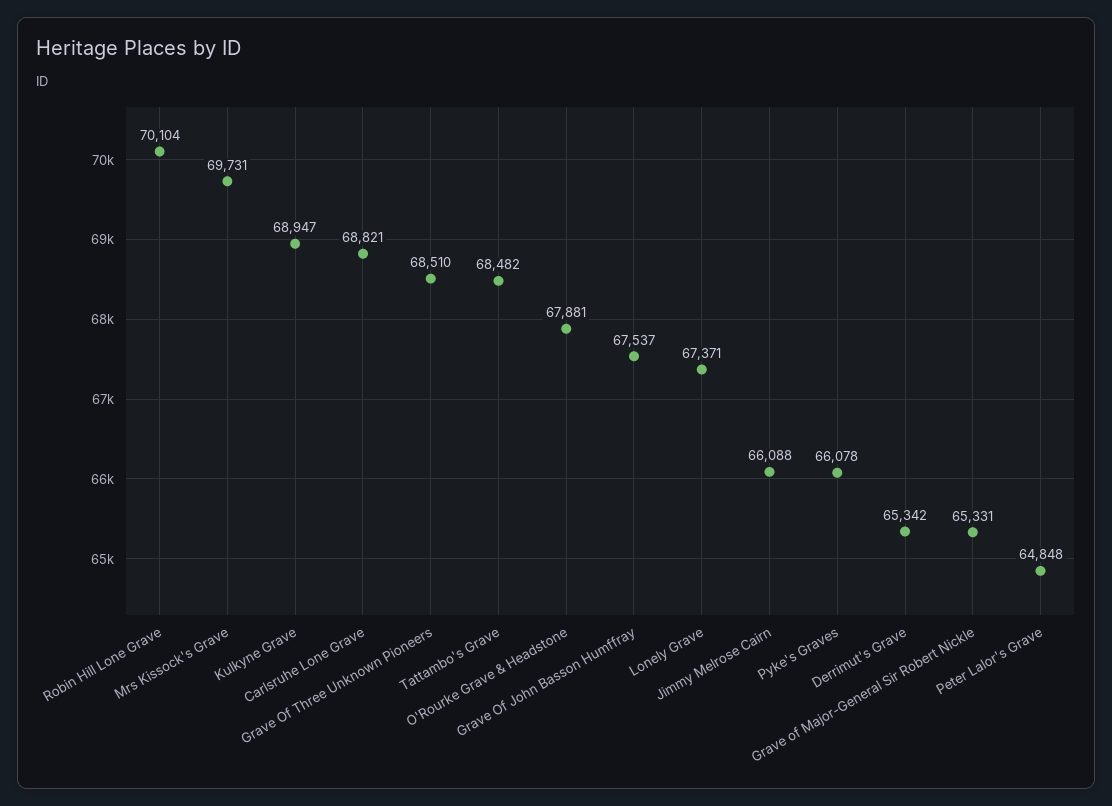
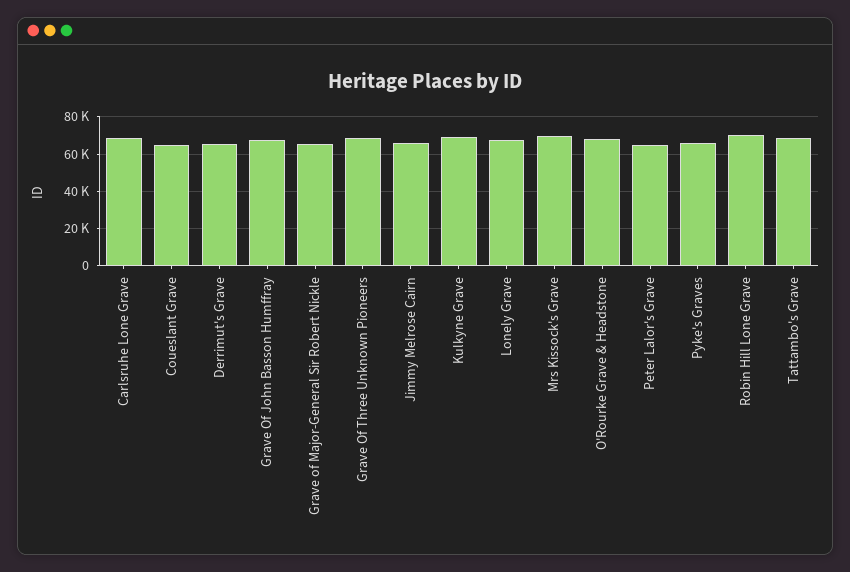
Coueslant Grave: none -> 65000

